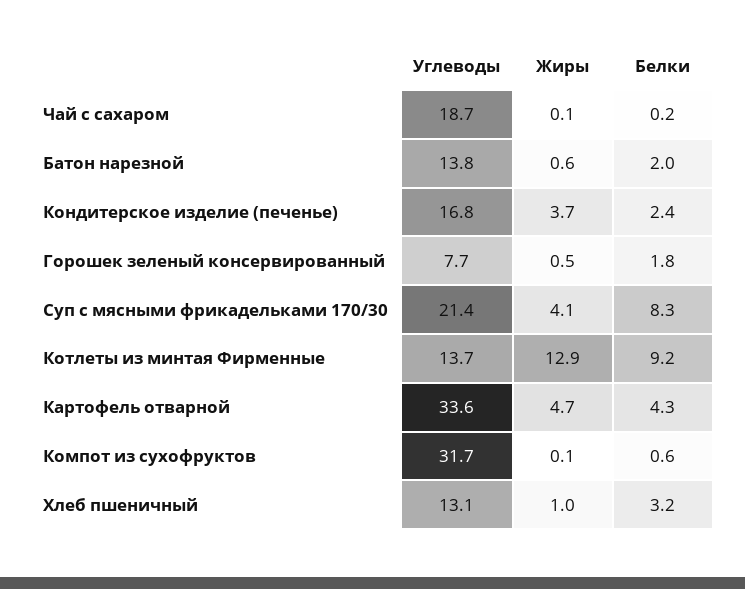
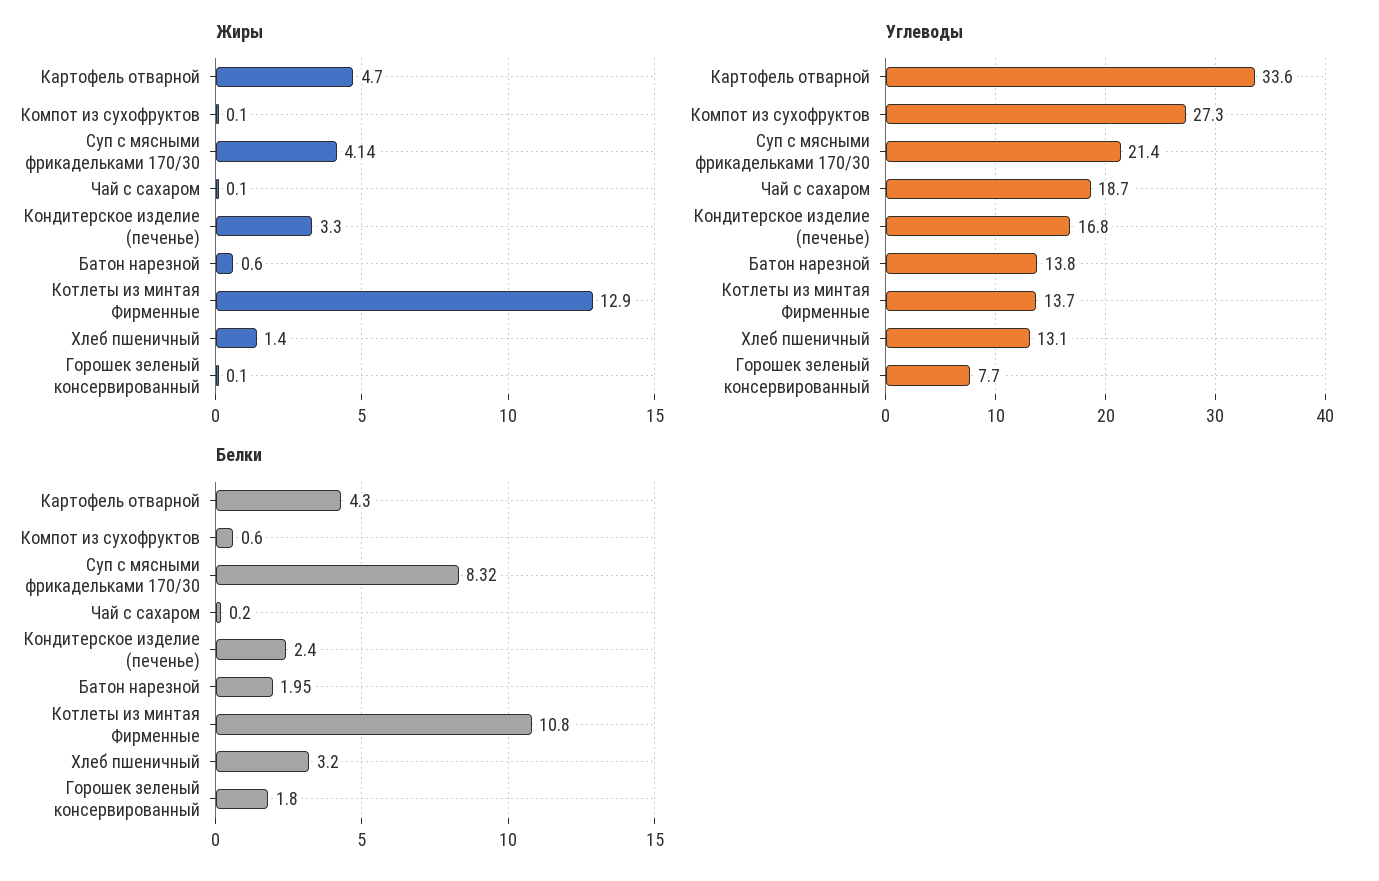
Жиры, Кондитерское изделие (печенье): 3.7 -> 3.3
Жиры, Горошек зеленый консервированный: 0.5 -> 0.1
Белки, Котлеты из минтая Фирменные: 9.2 -> 10.8
Углеводы, Компот из сухофруктов: 31.7 -> 27.3
Жиры, Хлеб пшеничный: 1 -> 1.4

